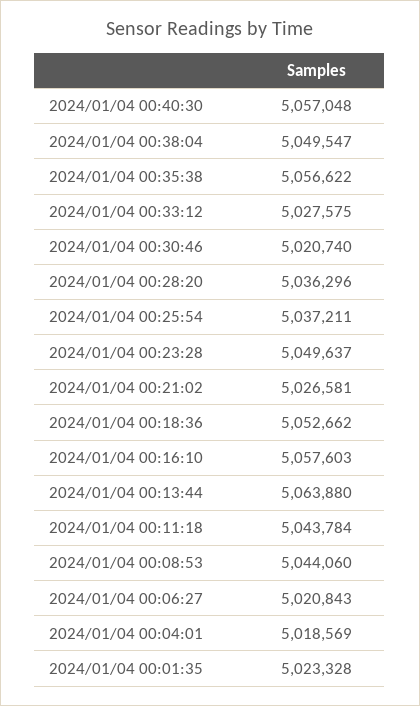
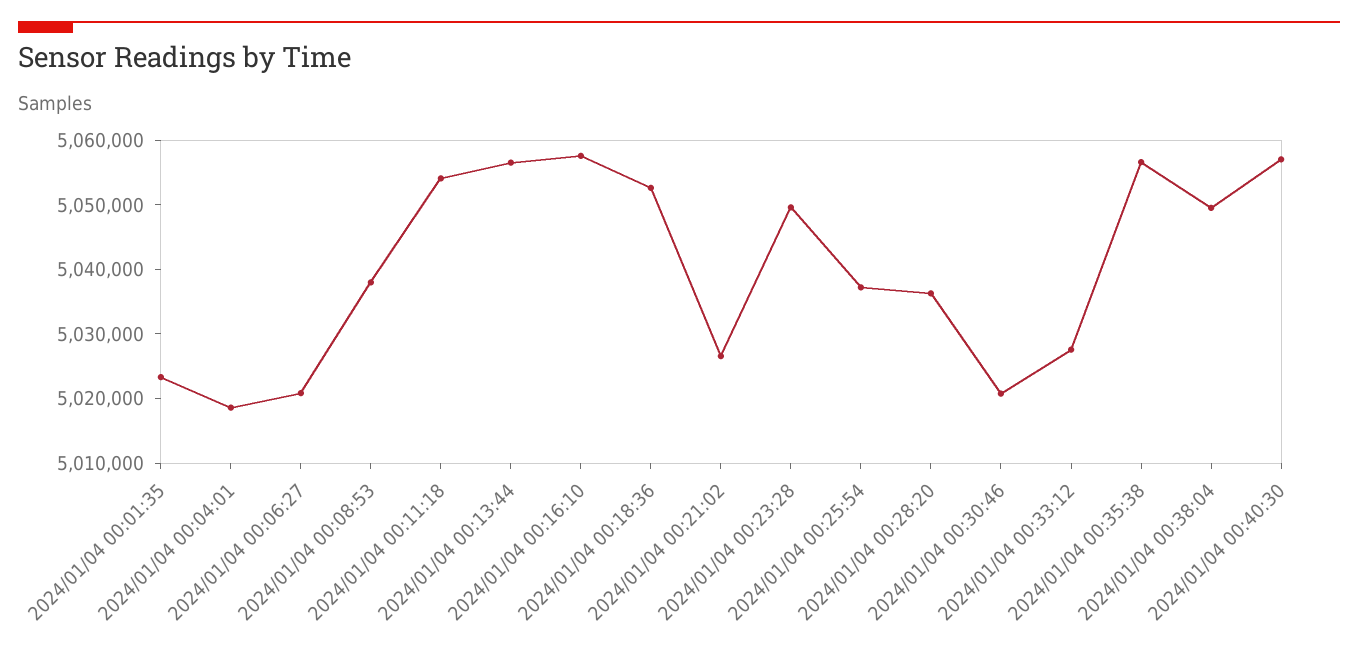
2024/01/04 00:13:44: 5063880 -> 5056000
2024/01/04 00:11:18: 5043784 -> 5054000
2024/01/04 00:08:53: 5044060 -> 5038000

